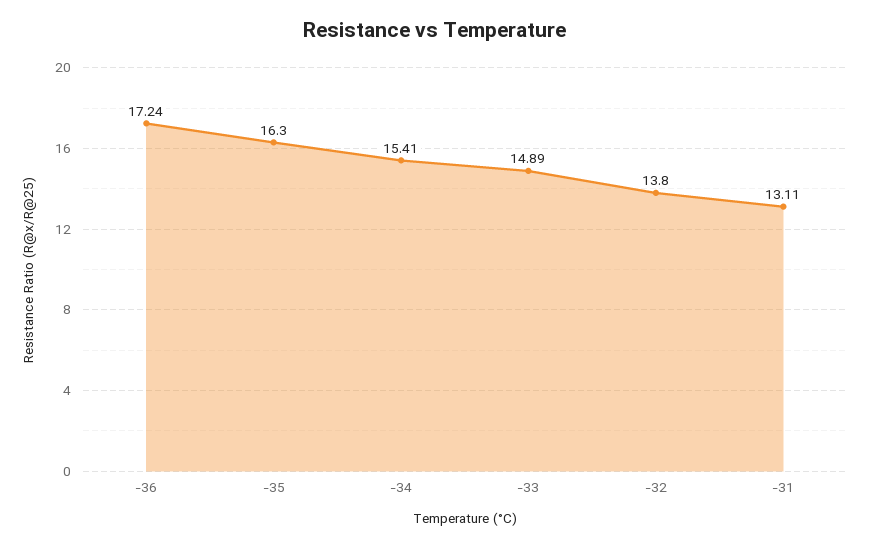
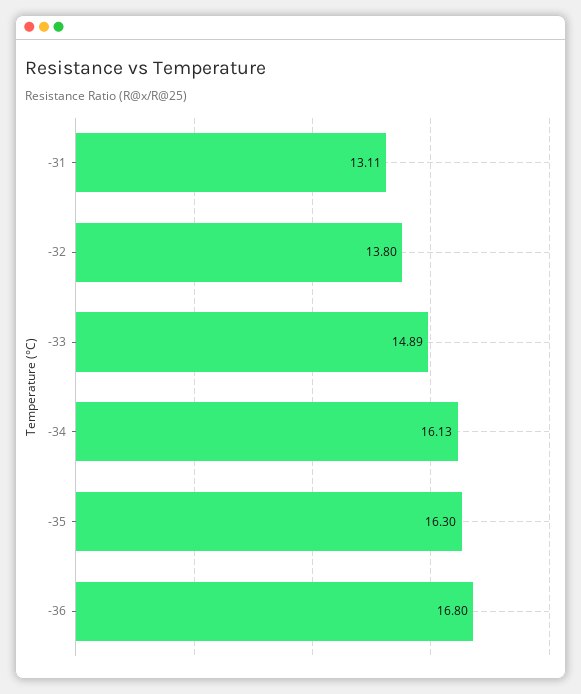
-36: 17.24 -> 16.8
-34: 15.41 -> 16.13

